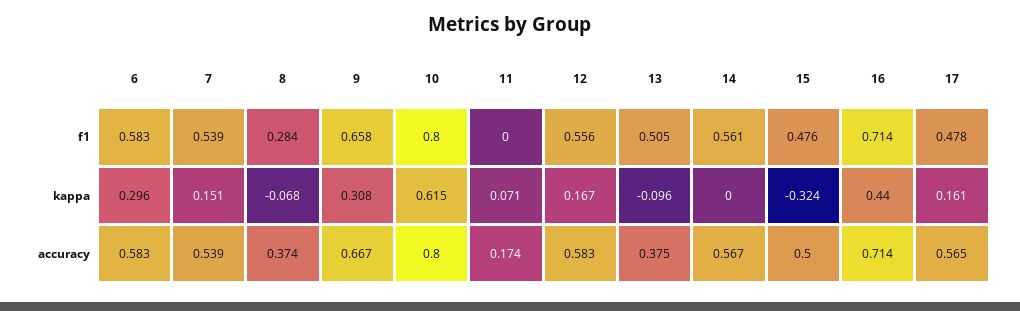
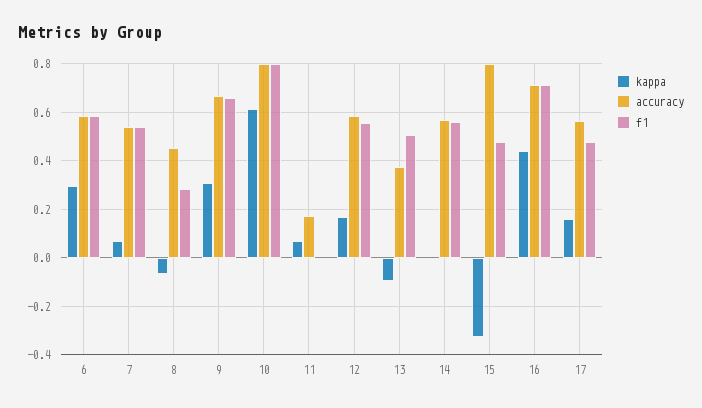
kappa, 7: 0.151 -> 0.075
accuracy, 8: 0.374 -> 0.45
accuracy, 15: 0.5 -> 0.8

